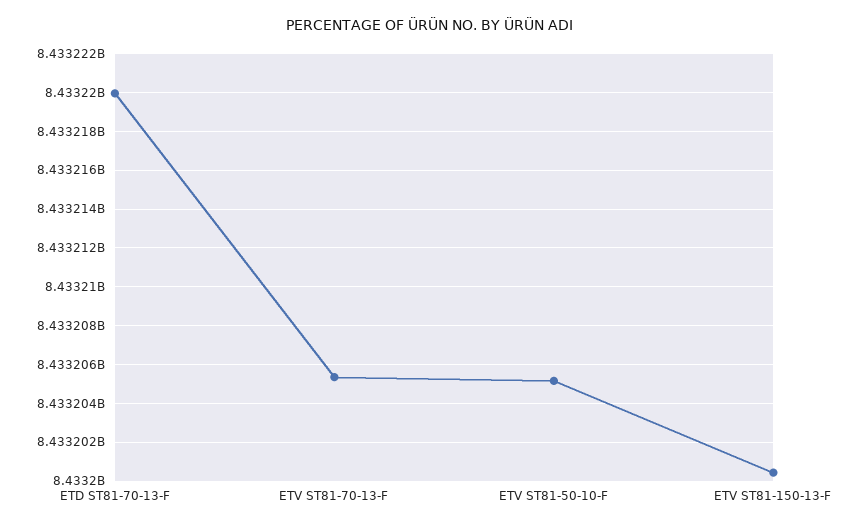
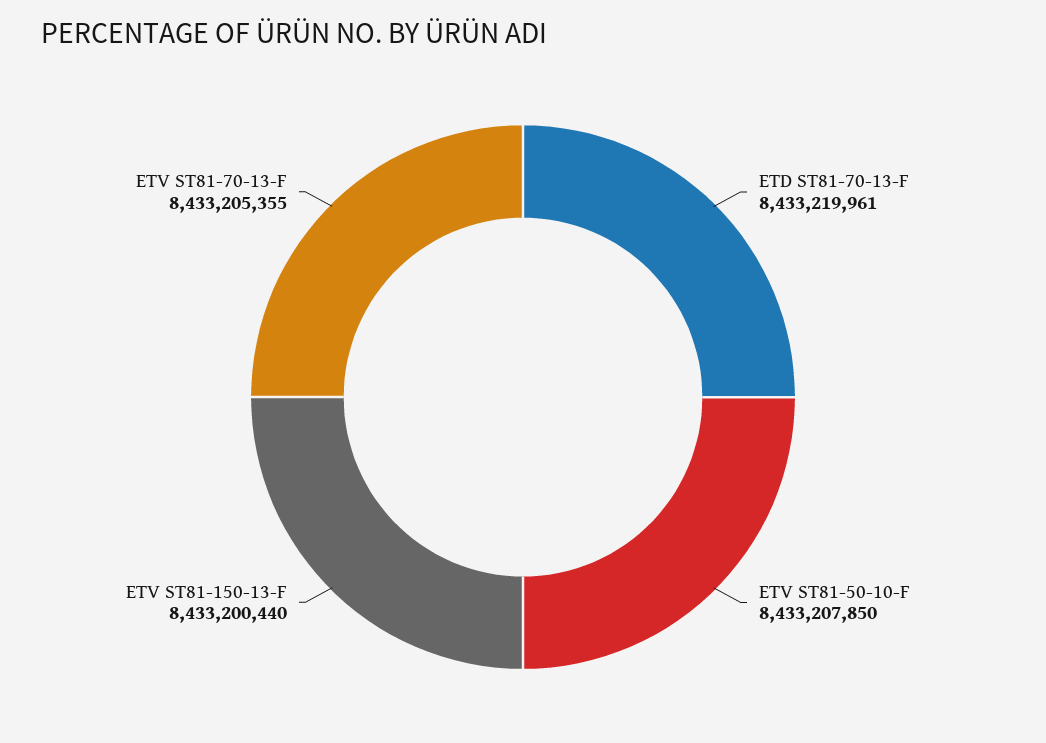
ETV ST81-50-10-F: 8433205000 -> 8433207850

